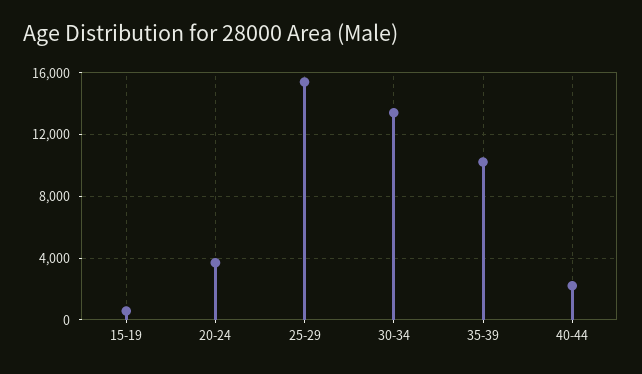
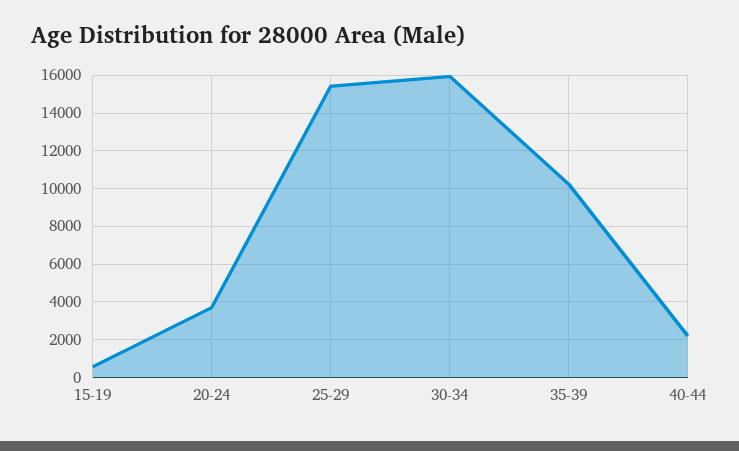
30-34: 13500 -> 16000

